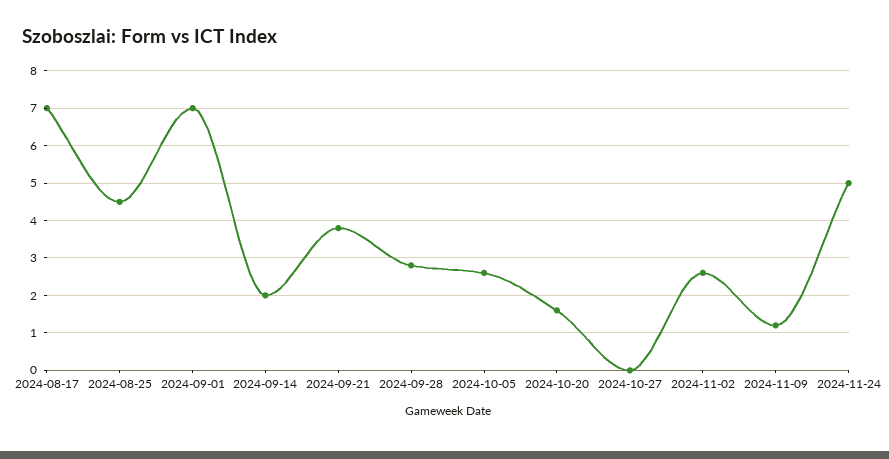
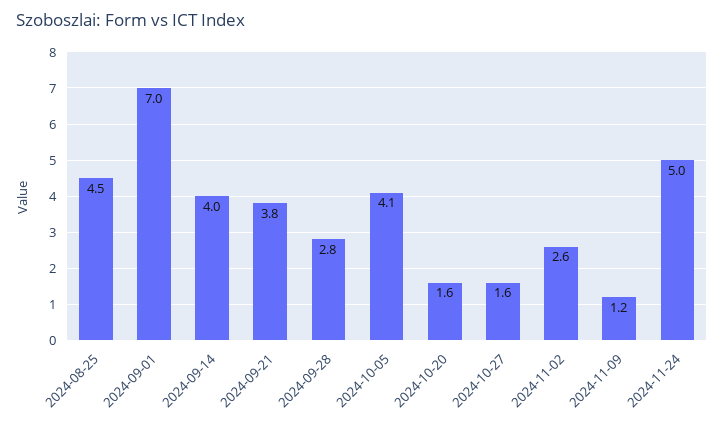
2024-08-17: 7 -> none
2024-09-14: 2 -> 4
2024-10-05: 2.5 -> 4.1
2024-10-27: 0 -> 1.6

